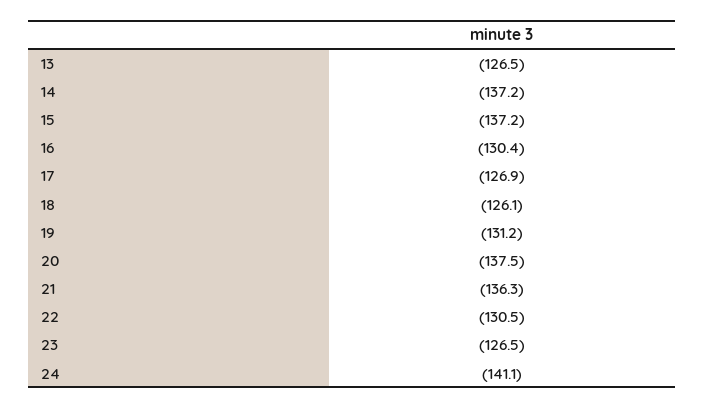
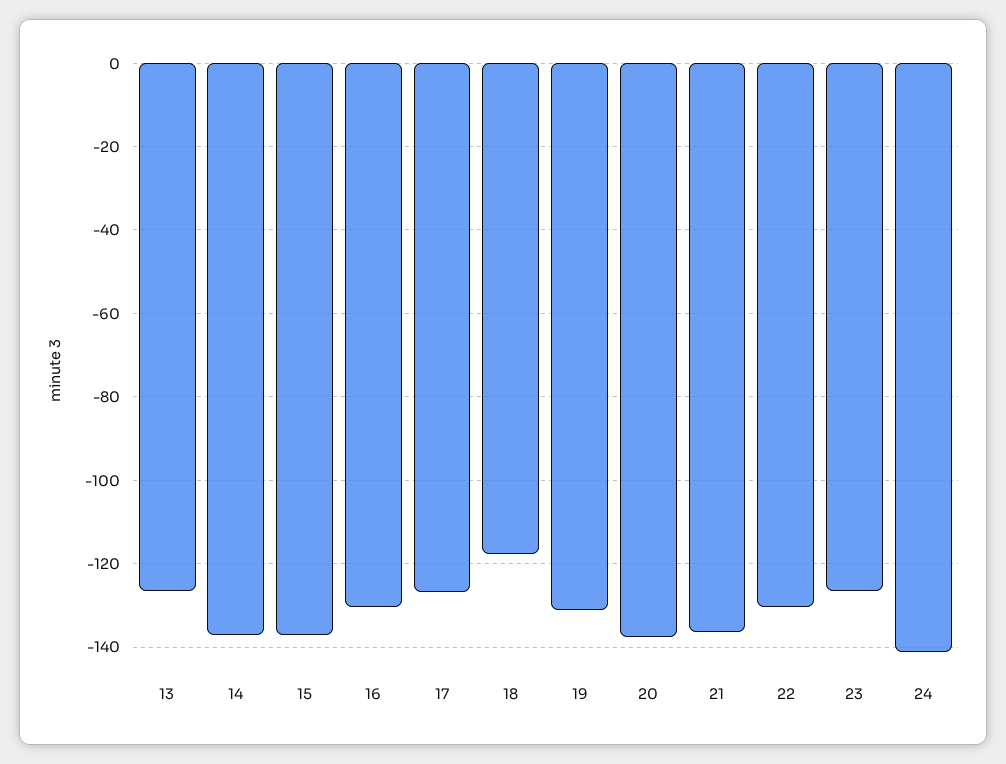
18: -126.1 -> -118

